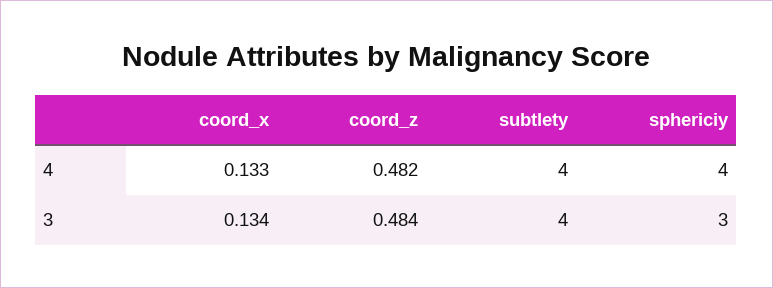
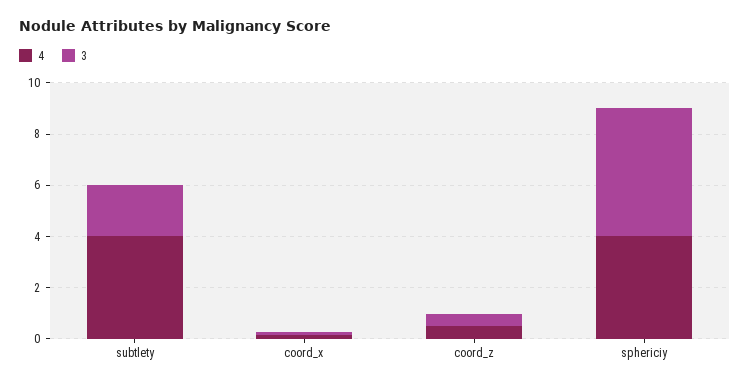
3, subtlety: 4 -> 2
3, sphericiy: 3 -> 5

